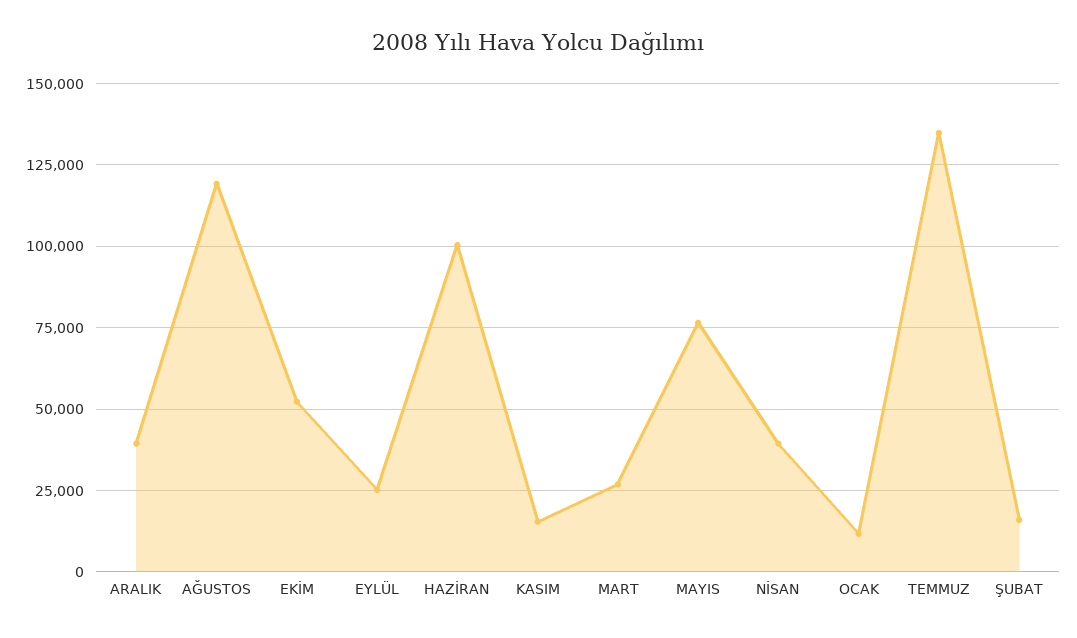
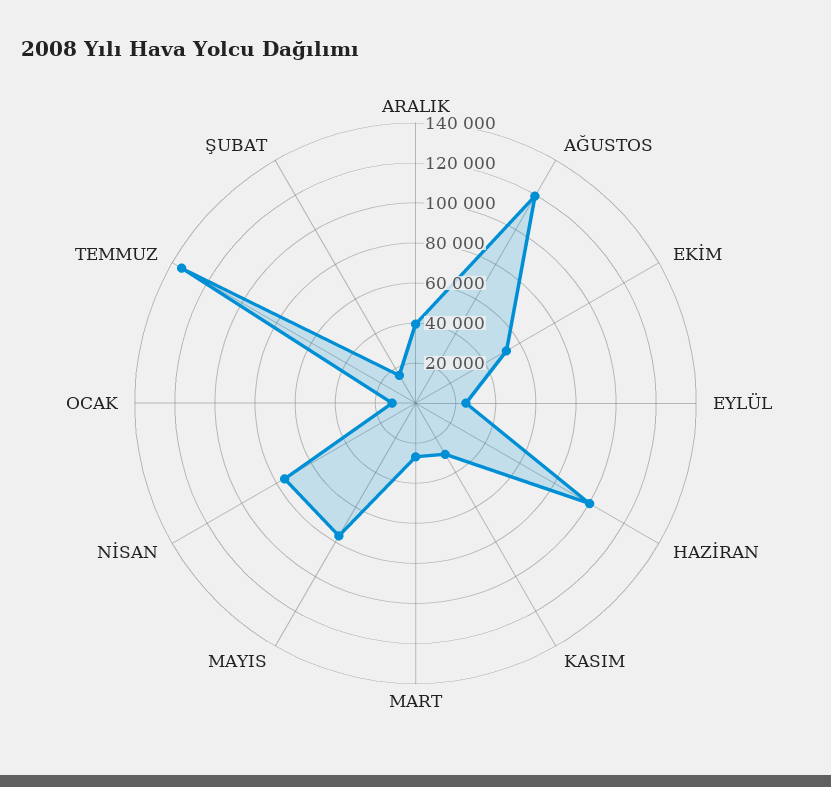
KASIM: 15000 -> 30000
NİSAN: 40000 -> 75000

